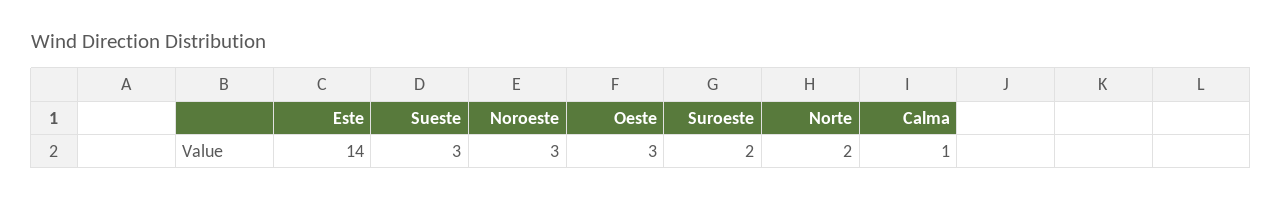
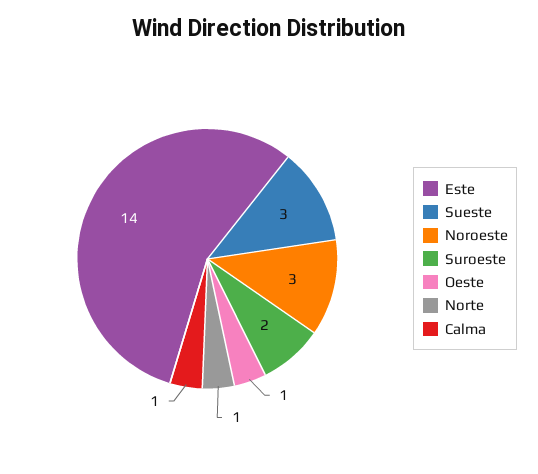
Oeste: 3 -> 1
Norte: 2 -> 1

